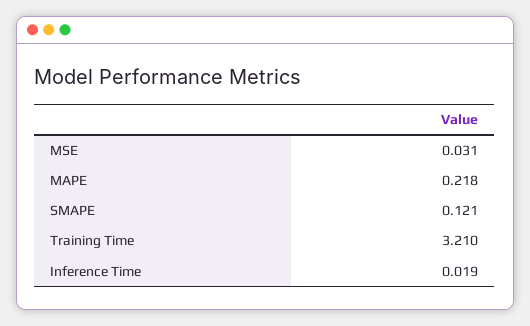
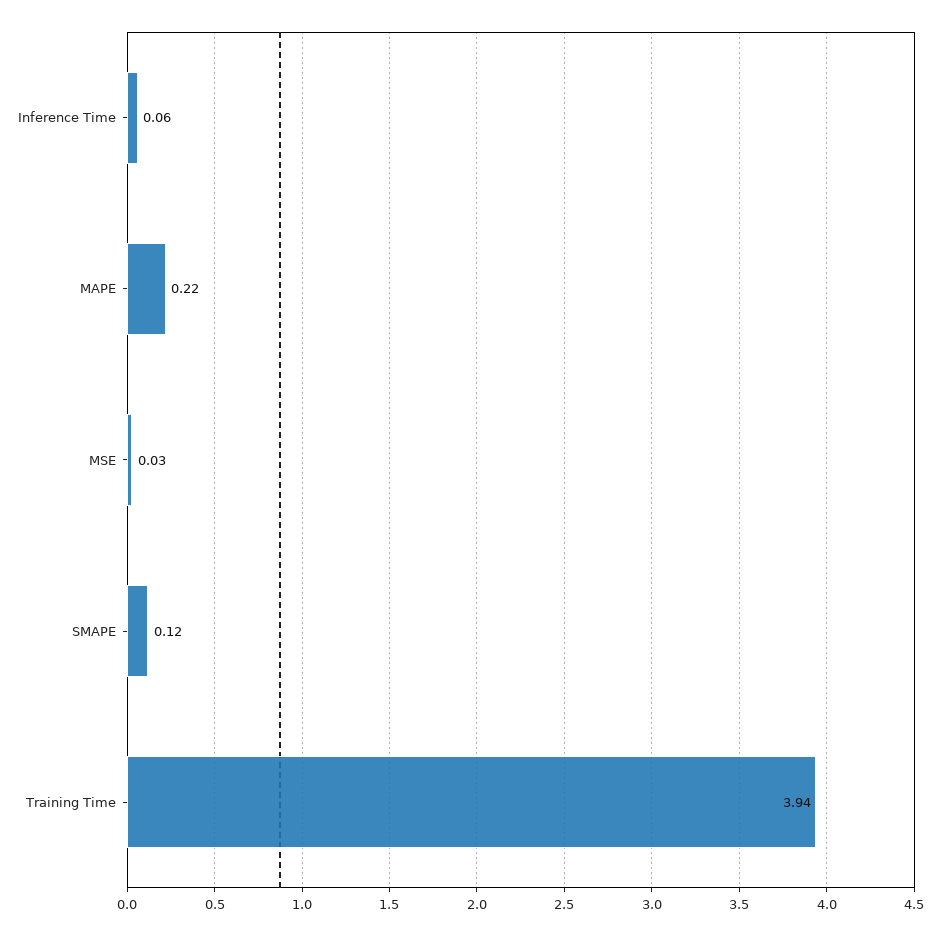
Training Time: 3.21 -> 3.94
Inference Time: 0.019 -> 0.06

